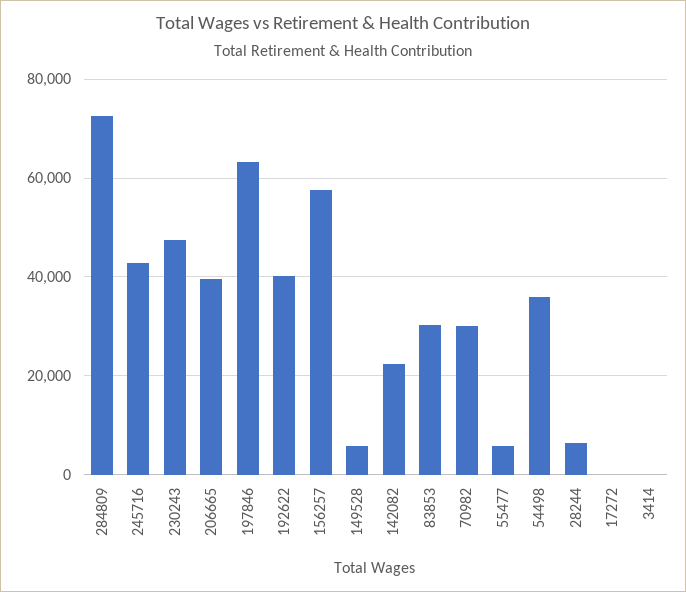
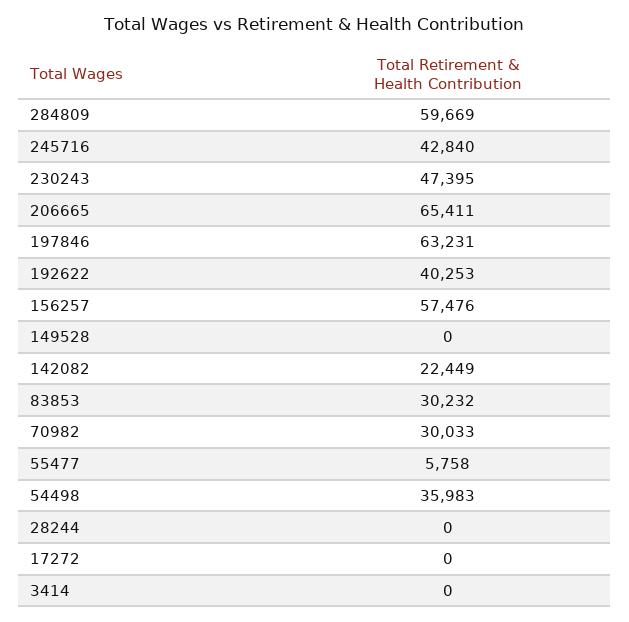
284809: 72000 -> 59669
206665: 40000 -> 65411
149528: 6000 -> 0
28244: 6000 -> 0

